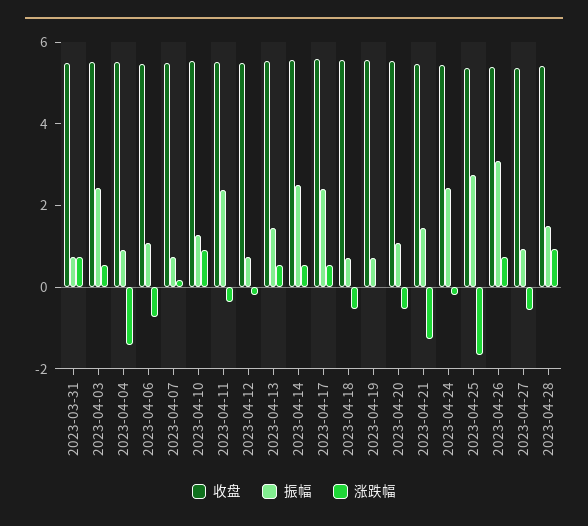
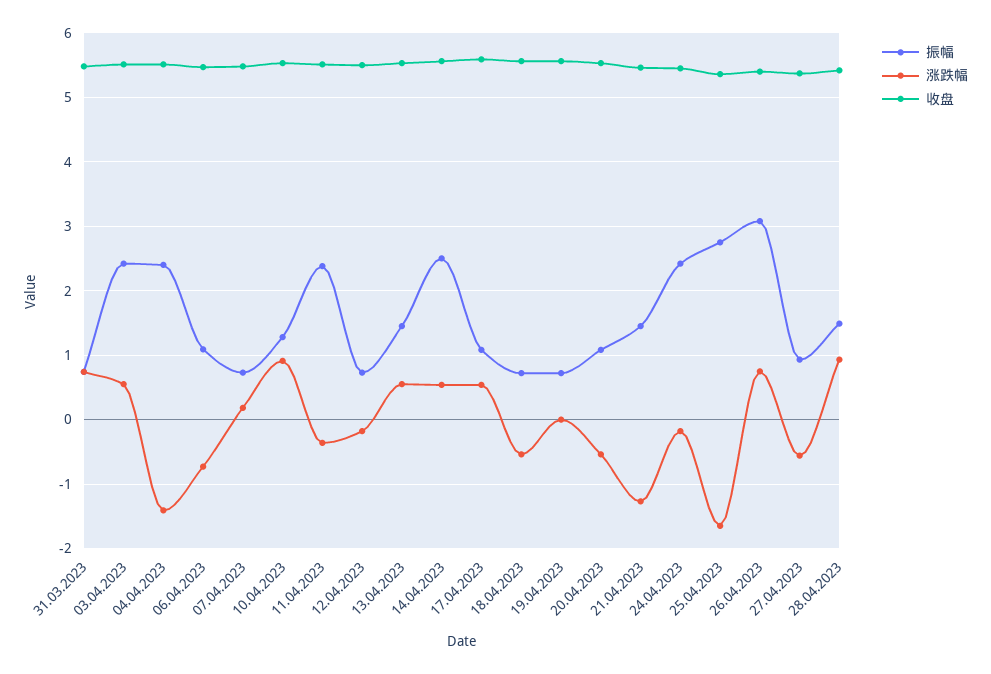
振幅, 2023-04-04: 1 -> 2.4
振幅, 2023-04-17: 2.5 -> 1.1

